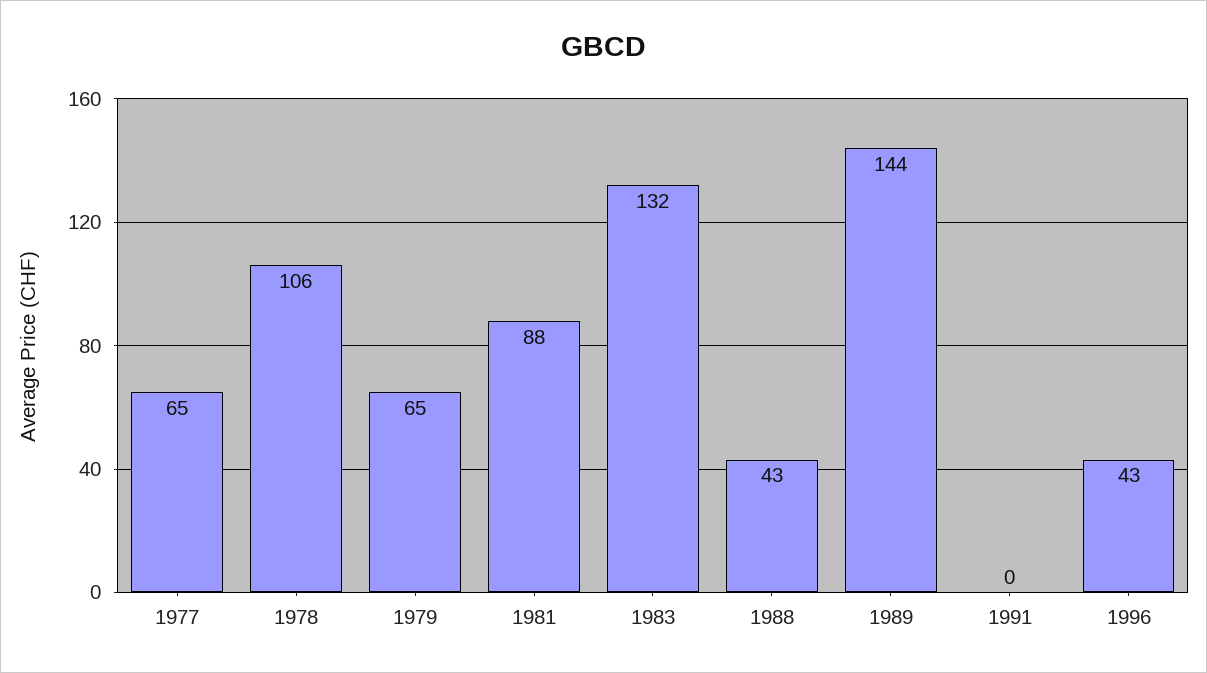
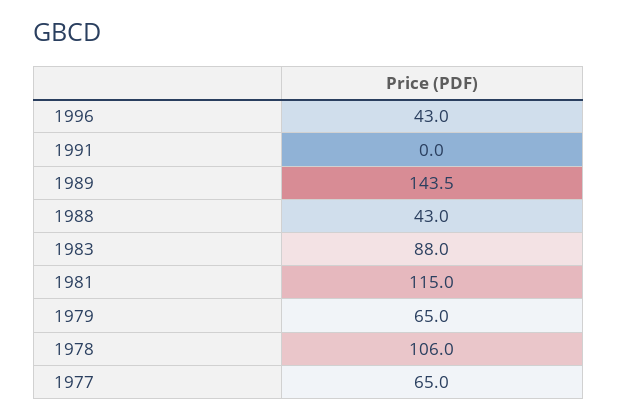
1981: 88 -> 115
1983: 132 -> 88

